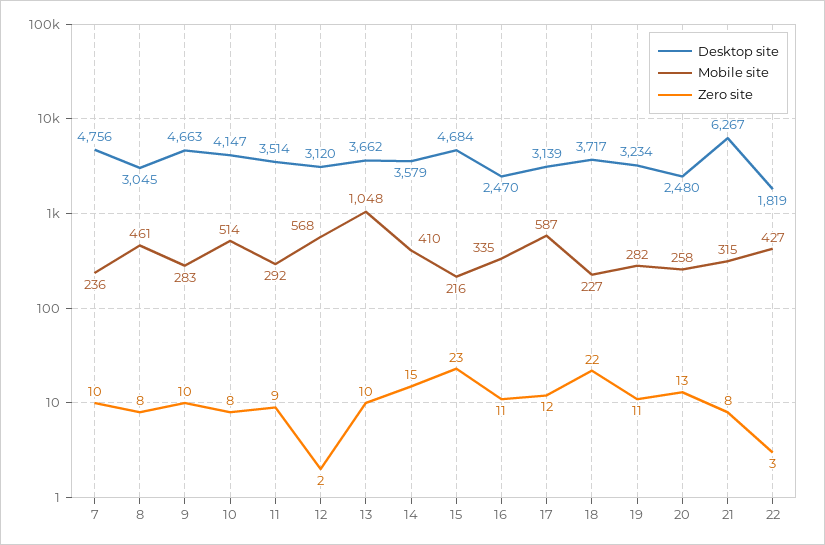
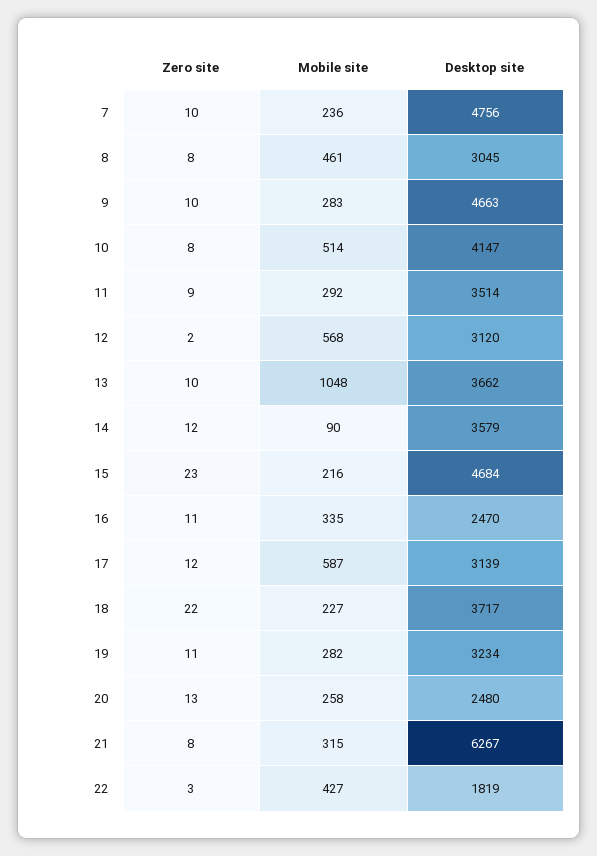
Mobile site, 14: 410 -> 90
Zero site, 14: 15 -> 12

